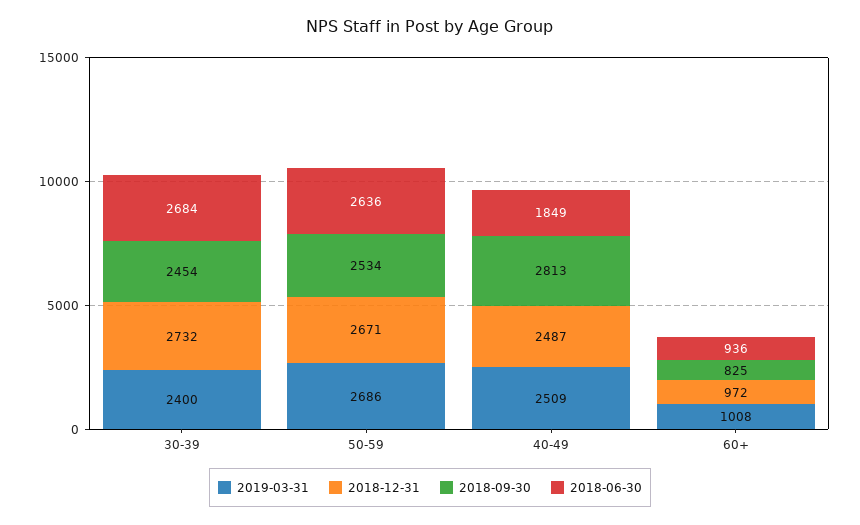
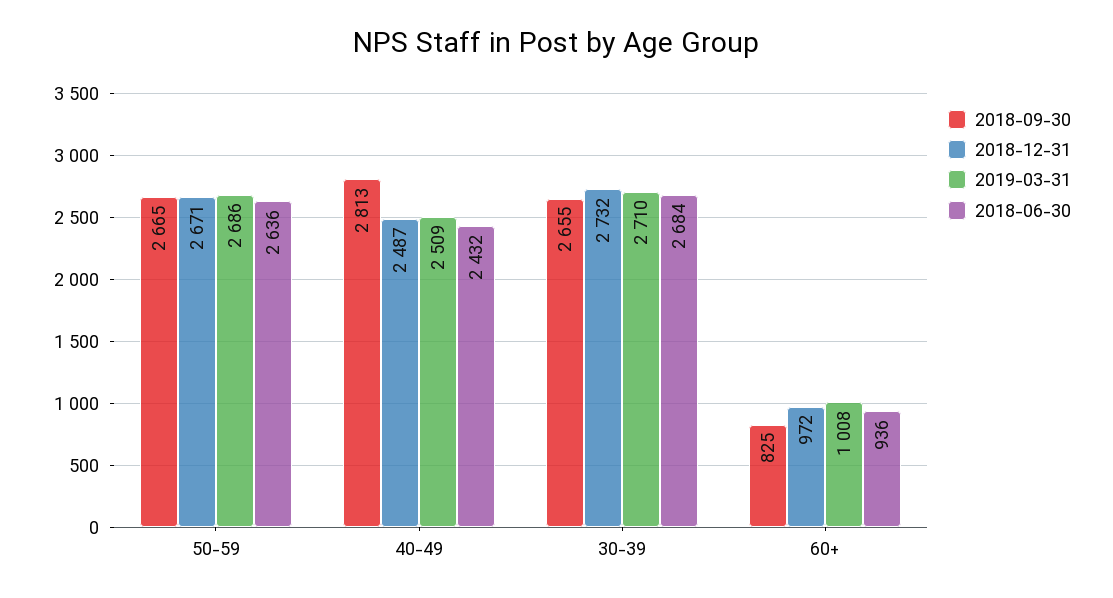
2019-03-31, 30-39: 2400 -> 2710
2018-09-30, 30-39: 2454 -> 2655
2018-09-30, 50-59: 2534 -> 2665
2018-06-30, 40-49: 1849 -> 2432

